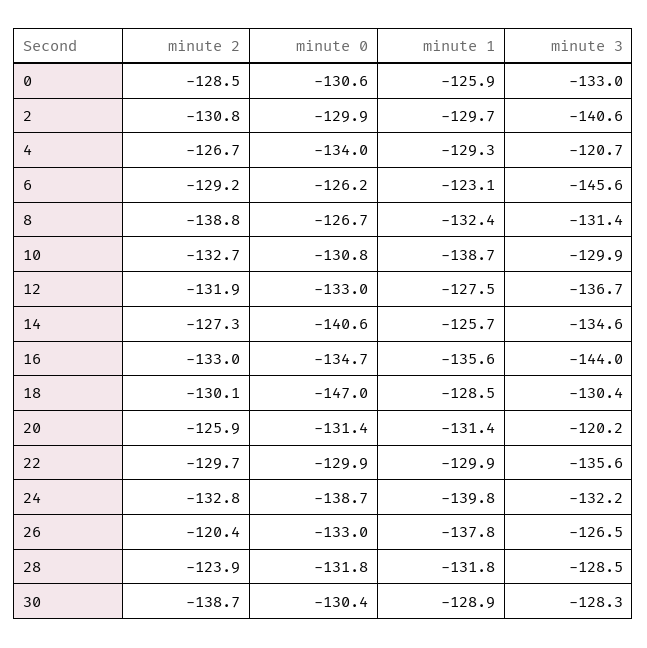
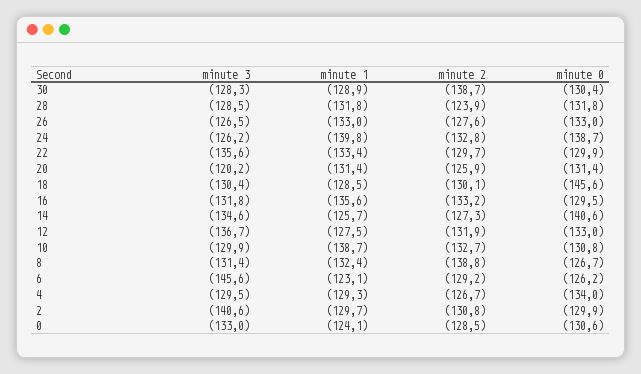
minute 1, 0: -125.9 -> -124.1
minute 3, 4: -120.7 -> -129.5
minute 2, 16: -133 -> -133.2
minute 0, 16: -134.7 -> -129.5
minute 3, 16: -144 -> -131.8
minute 0, 18: -147 -> -145.6
minute 1, 22: -129.9 -> -133.4
minute 3, 24: -132.2 -> -126.2
minute 2, 26: -120.4 -> -127.6
minute 1, 26: -137.8 -> -133

